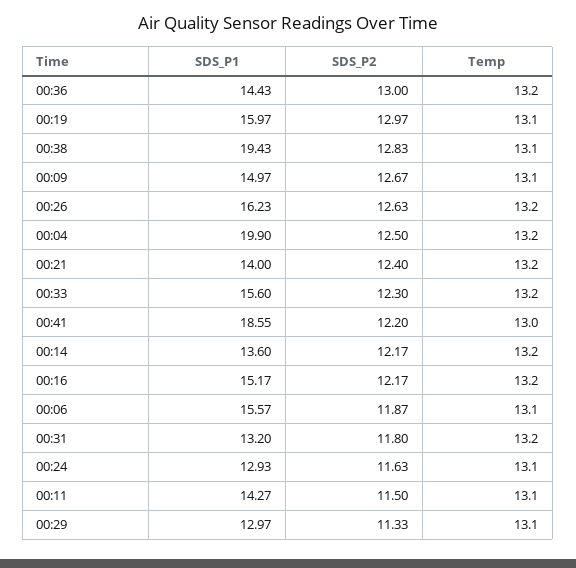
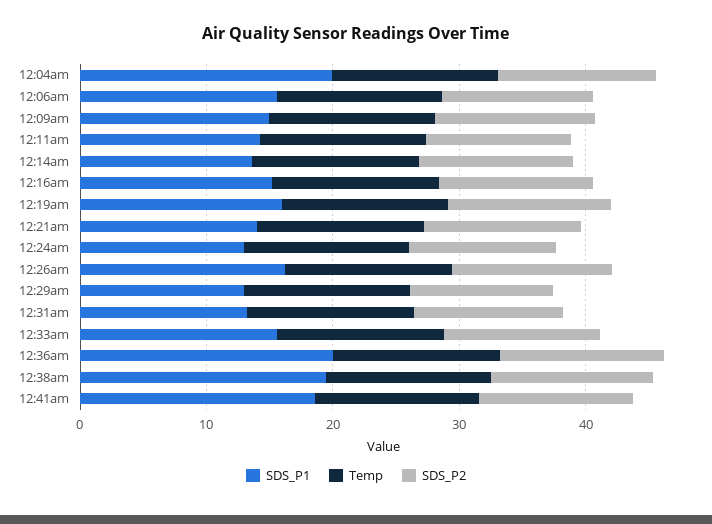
SDS_P1, 00:36: 14.43 -> 20

